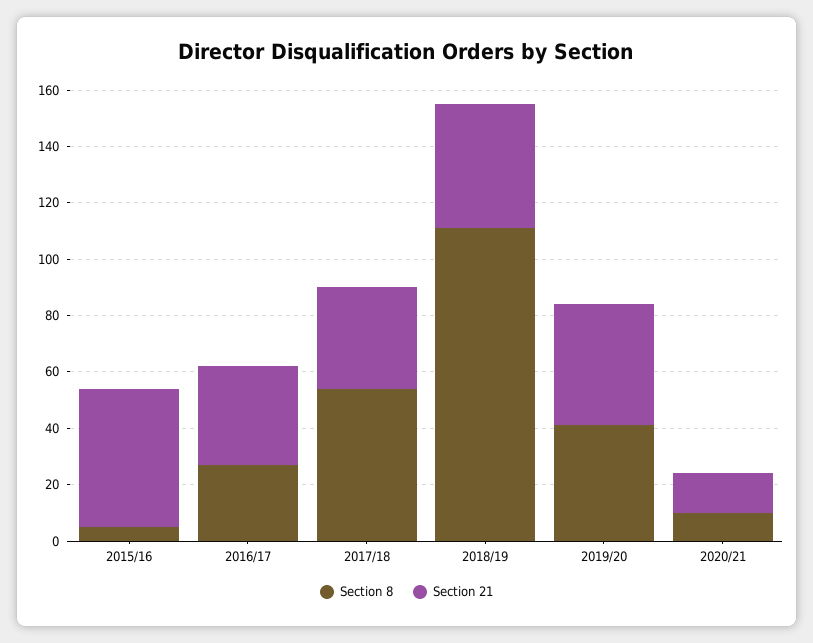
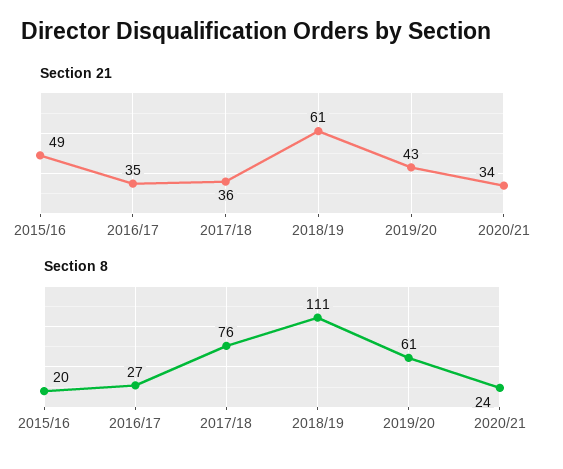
Section 8, 2015/16: 5 -> 20
Section 8, 2017/18: 55 -> 76
Section 21, 2018/19: 45 -> 61
Section 8, 2019/20: 40 -> 61
Section 8, 2020/21: 10 -> 24
Section 21, 2020/21: 15 -> 34

